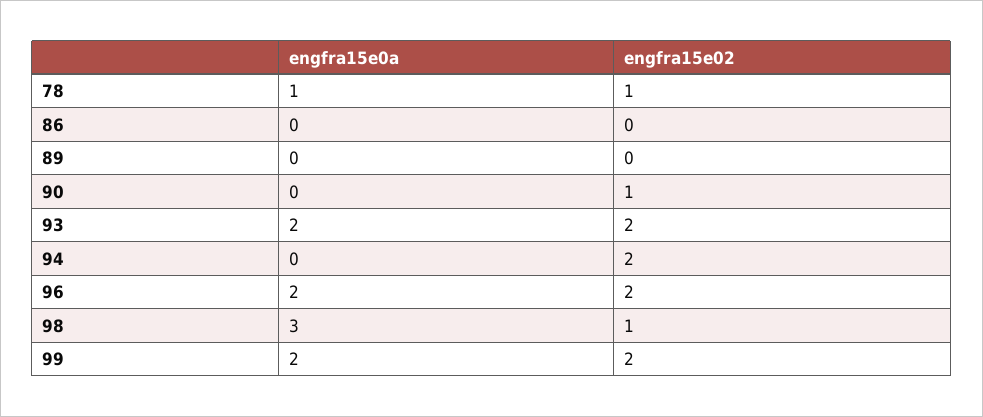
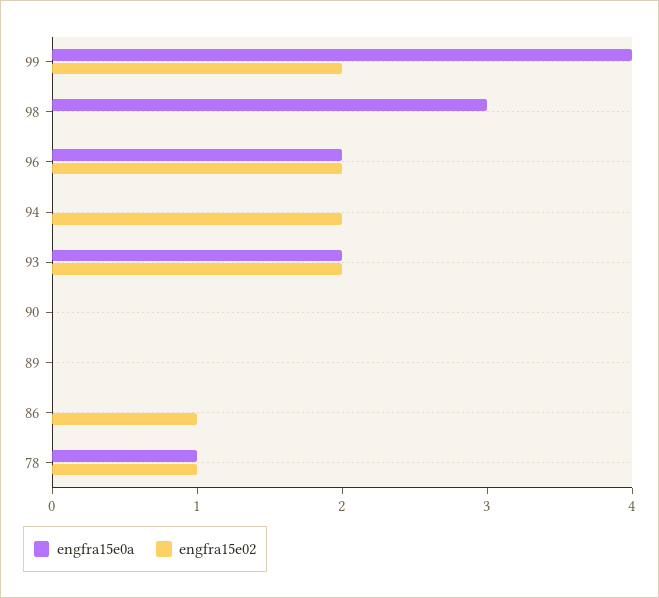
engfra15e02, 86: 0 -> 1
engfra15e02, 90: 1 -> 0
engfra15e02, 98: 1 -> 0
engfra15e0a, 99: 2 -> 4

